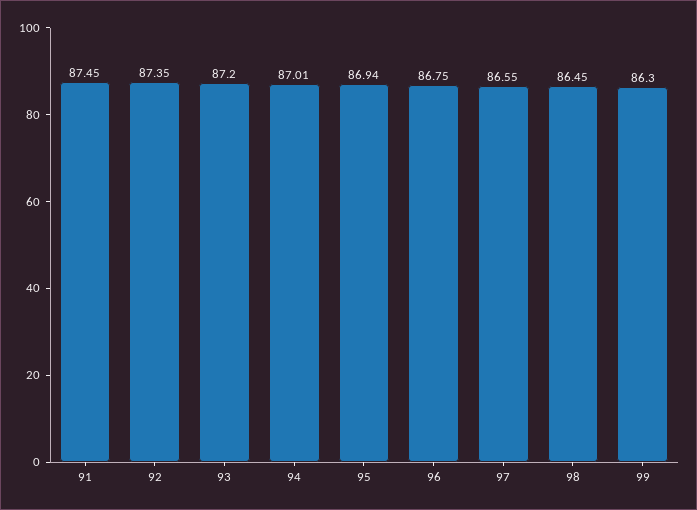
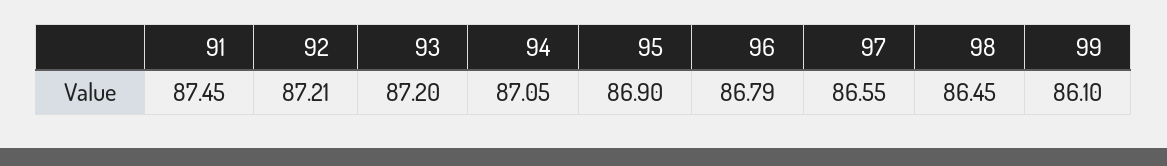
92: 87.35 -> 87.21
94: 87.01 -> 87.05
95: 86.94 -> 86.9
96: 86.75 -> 86.79
99: 86.3 -> 86.1

